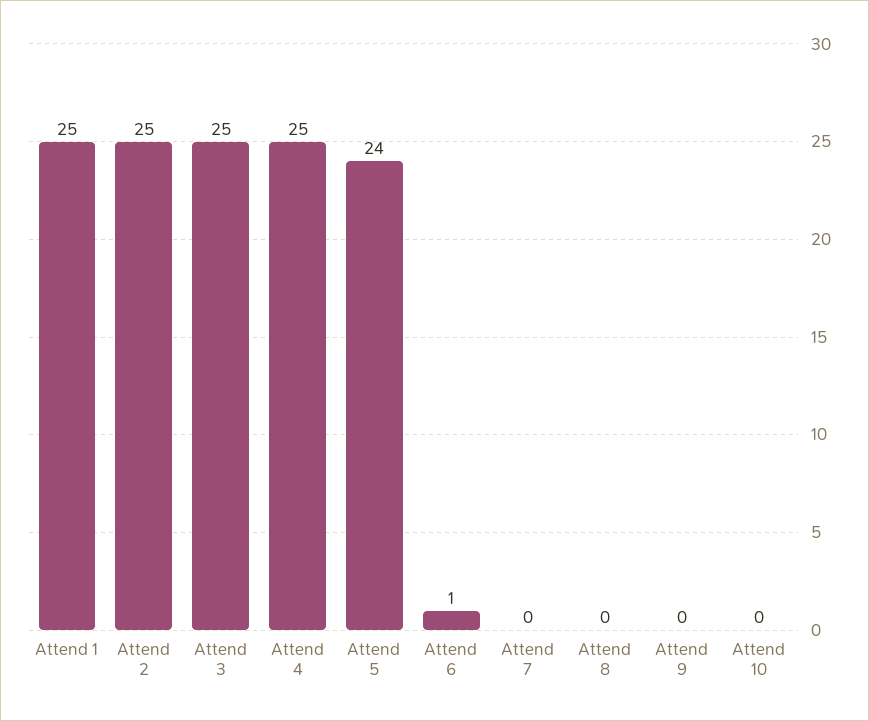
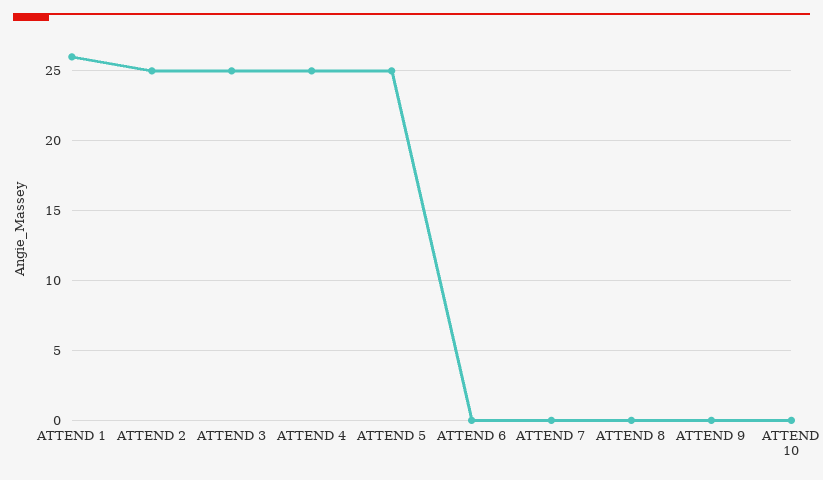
Attend 1: 25 -> 26
Attend 5: 24 -> 25
Attend 6: 1 -> 0

